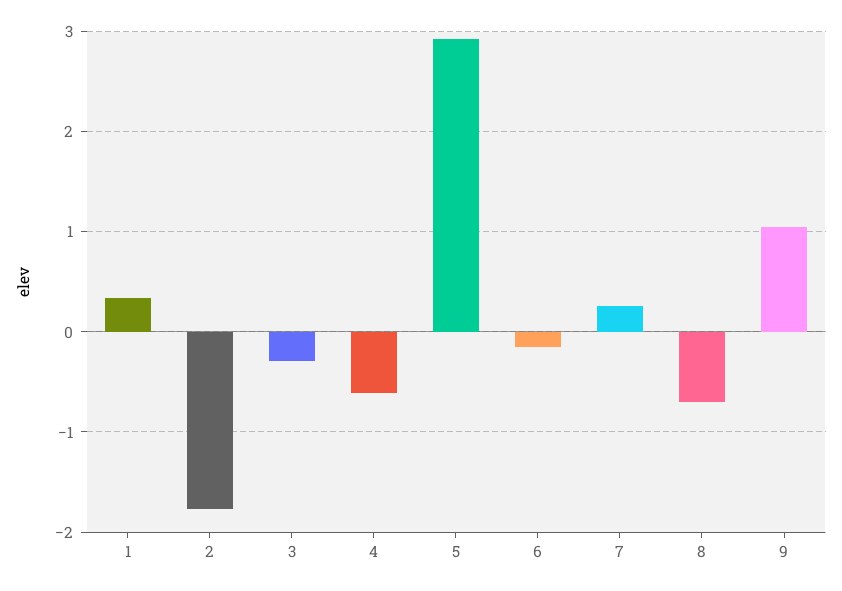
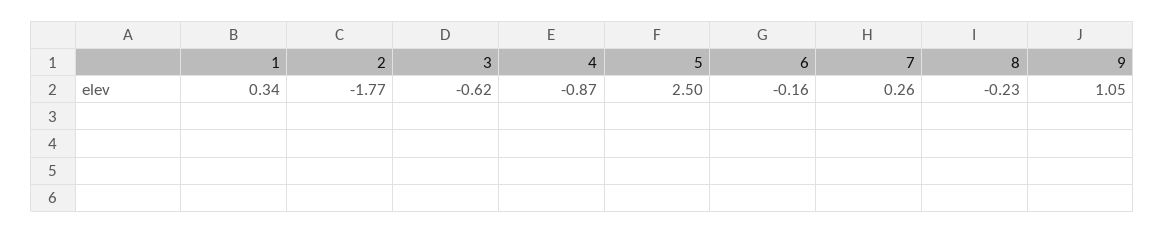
3: -0.3 -> -0.62
4: -0.6 -> -0.87
5: 2.9 -> 2.5
8: -0.7 -> -0.23

